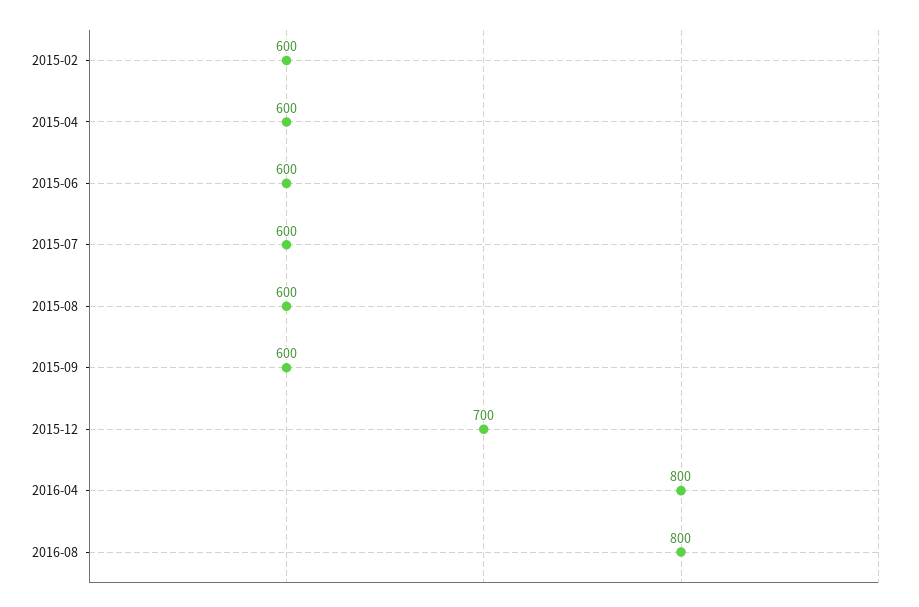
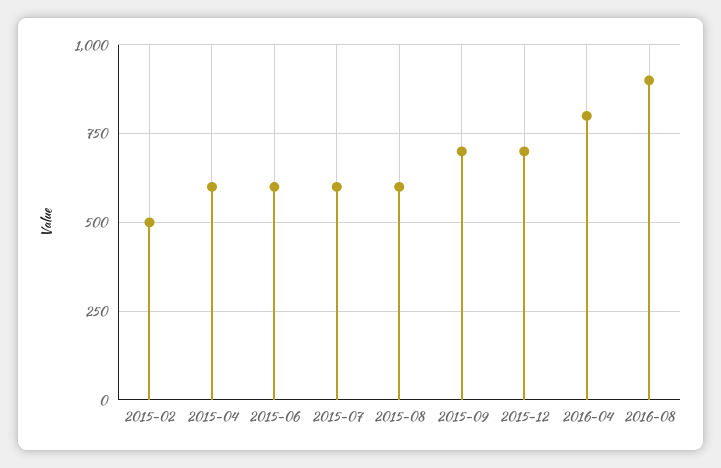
2015-02: 600 -> 500
2015-09: 600 -> 700
2016-08: 800 -> 900

